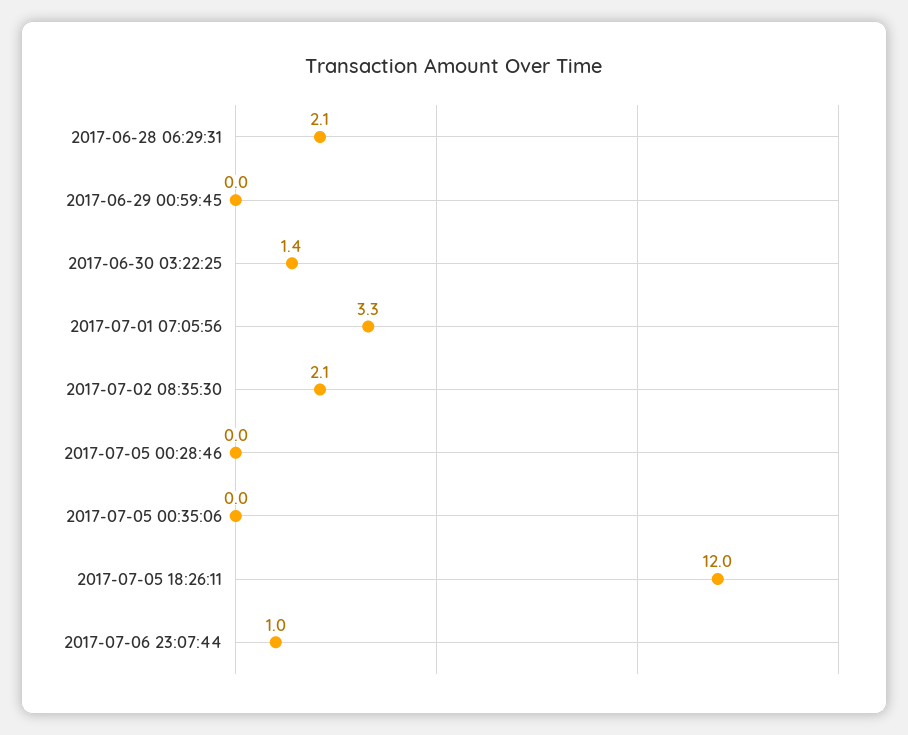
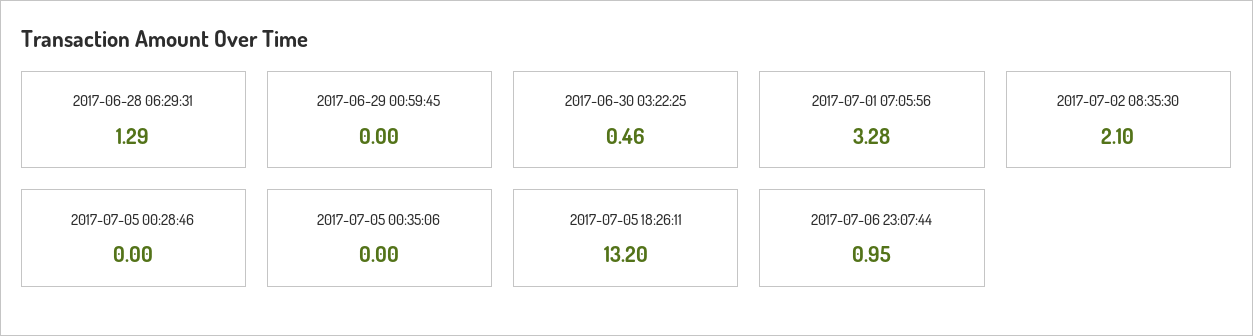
2017-06-28 06:29:31: 2.1 -> 1.29
2017-06-30 03:22:25: 1.4 -> 0.46
2017-07-05 18:26:11: 12 -> 13.2

